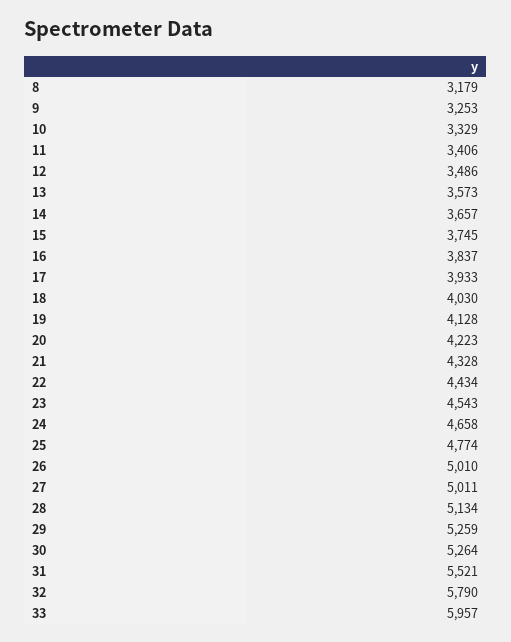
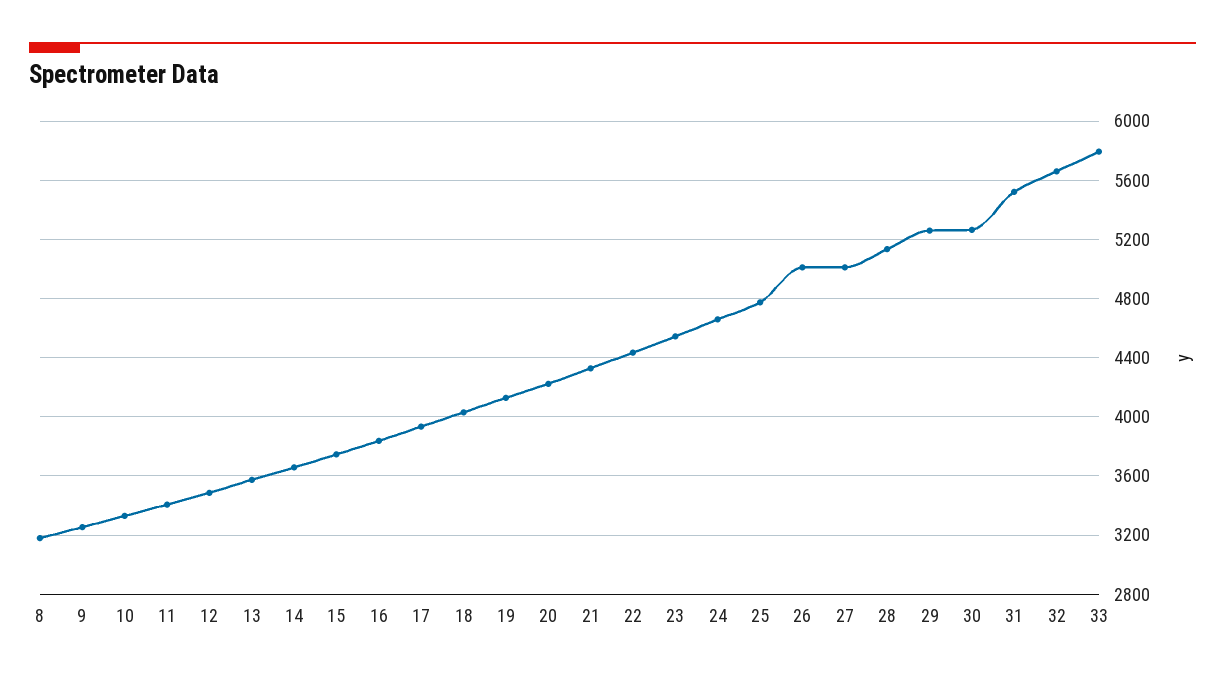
32: 5790 -> 5650
33: 5957 -> 5800

